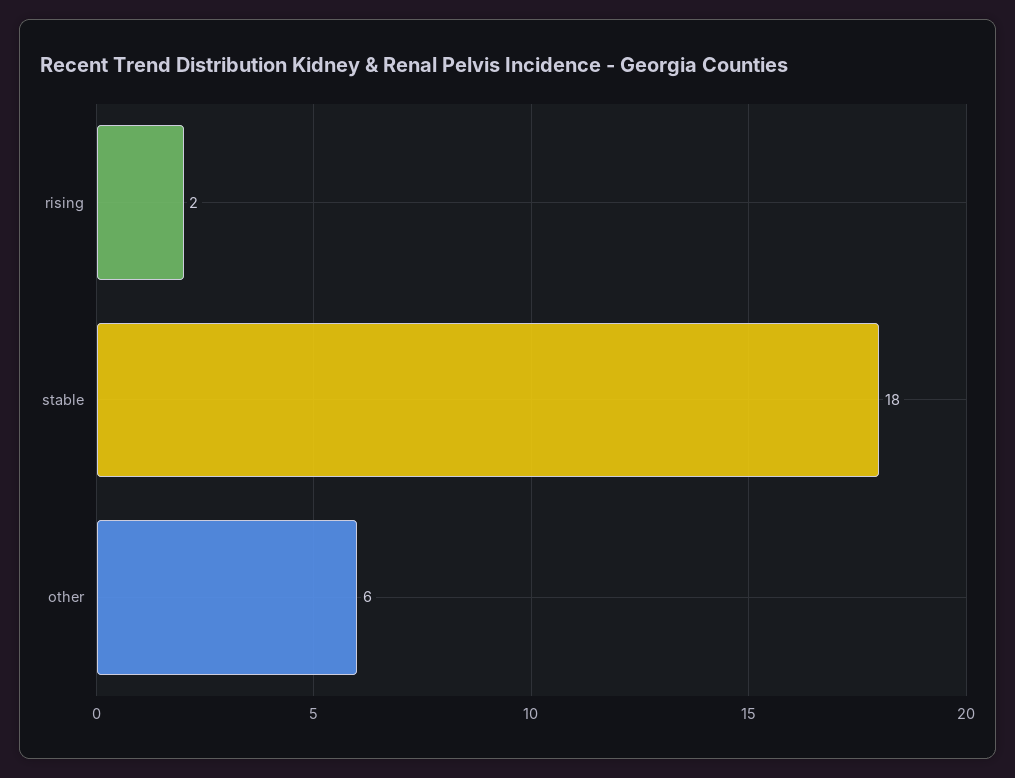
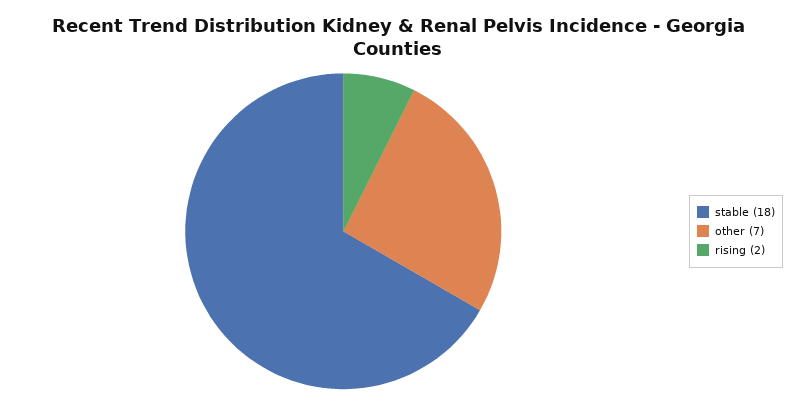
other: 6 -> 7

